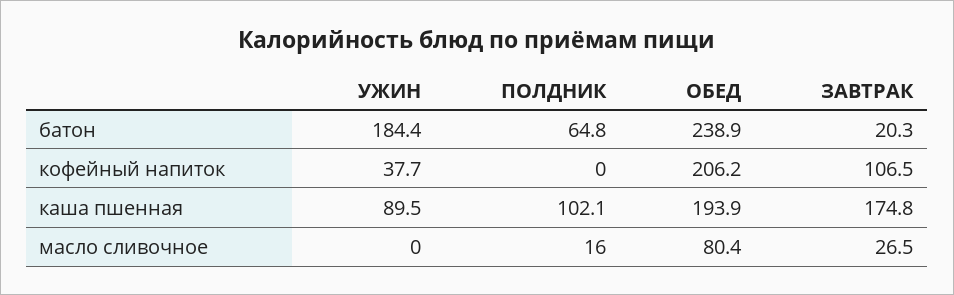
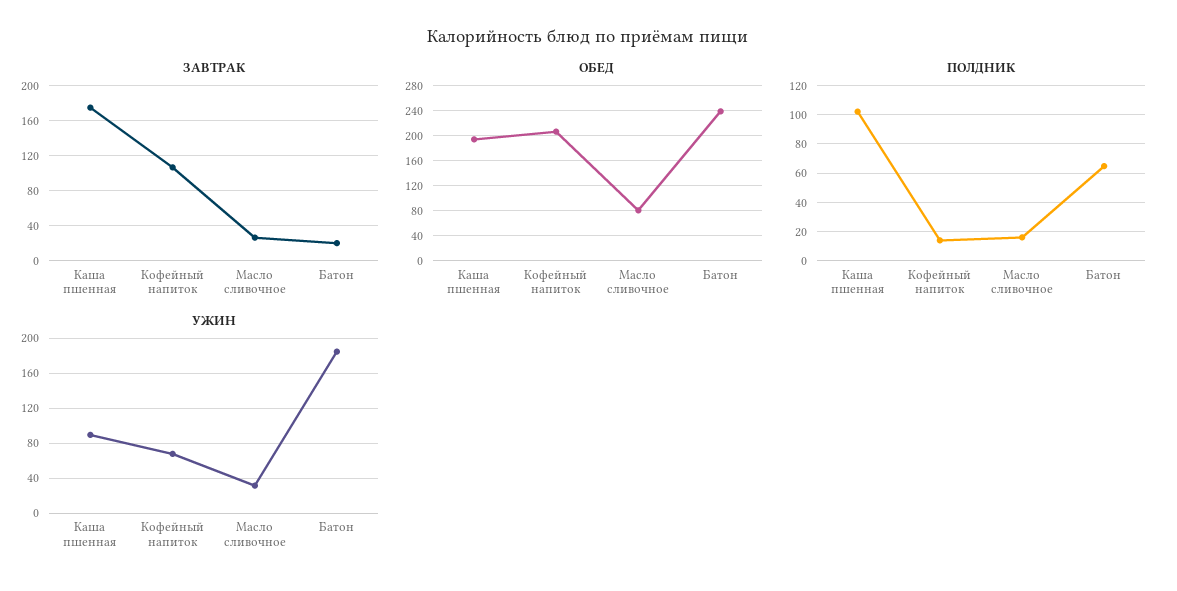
УЖИН, кофейный напиток: 37.7 -> 70
ПОЛДНИК, кофейный напиток: 0 -> 15
УЖИН, масло сливочное: 0 -> 30

